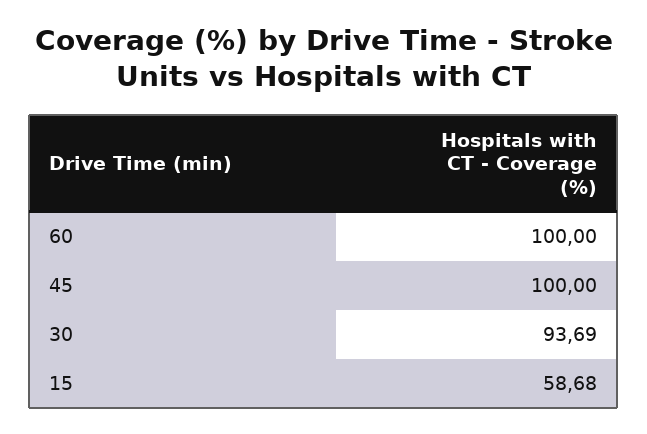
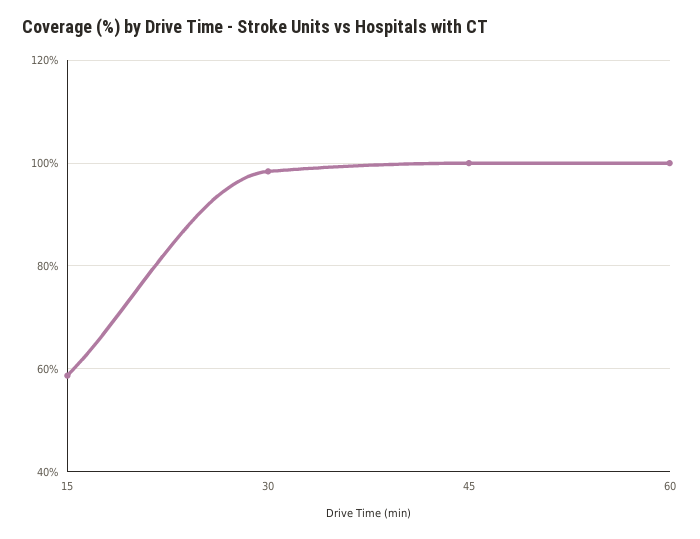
30: 93.69 -> 98

